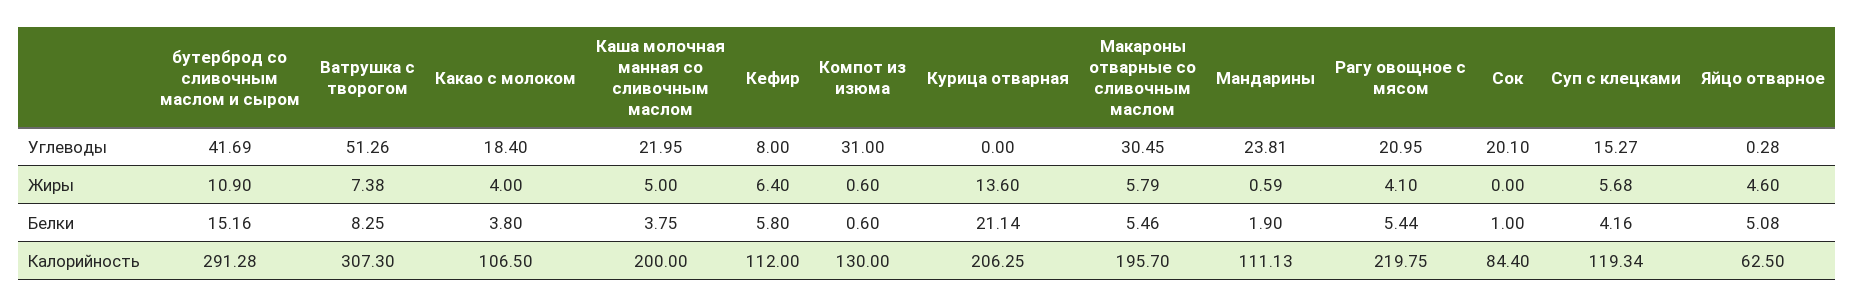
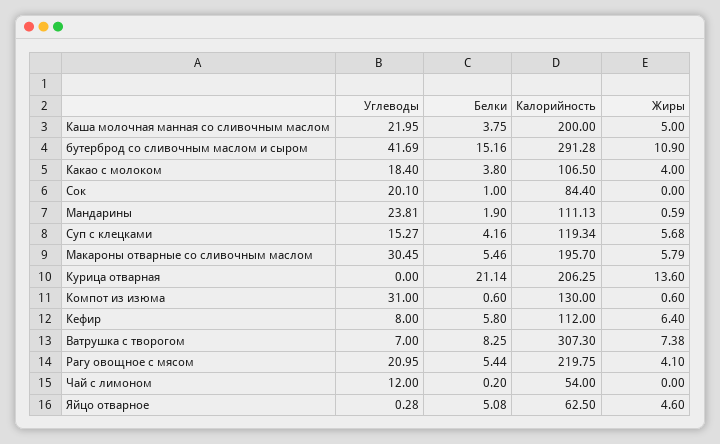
Ватрушка с творогом, Углеводы: 51.26 -> 7
Чай с лимоном, Углеводы: none -> 12
Чай с лимоном, Белки: none -> 0.2
Чай с лимоном, Калорийность: none -> 54
Чай с лимоном, Жиры: none -> 0

